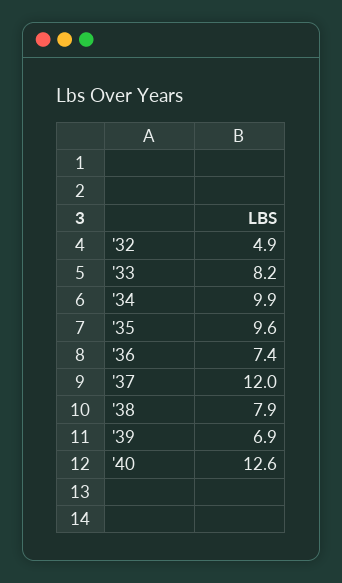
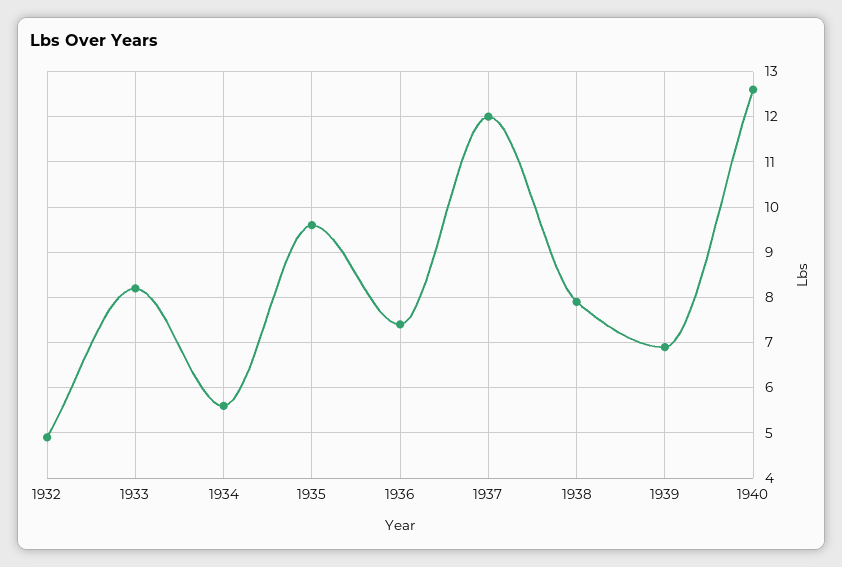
'34: 9.9 -> 5.5

